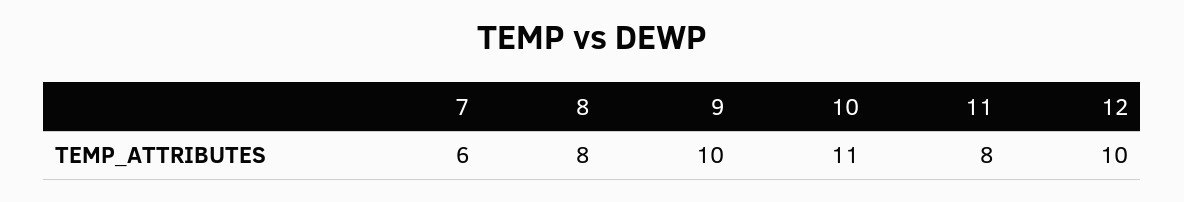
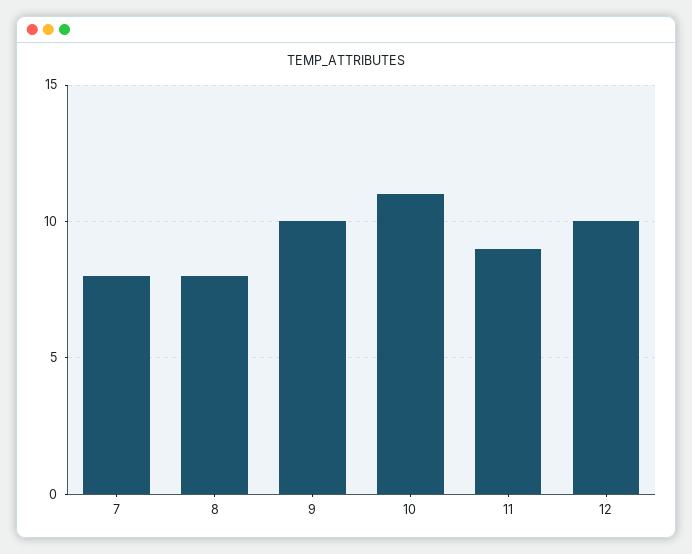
7: 6 -> 8
11: 8 -> 9

